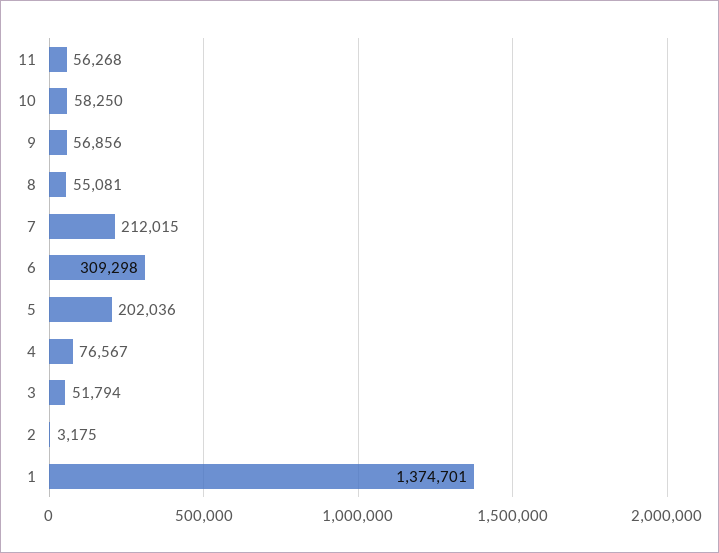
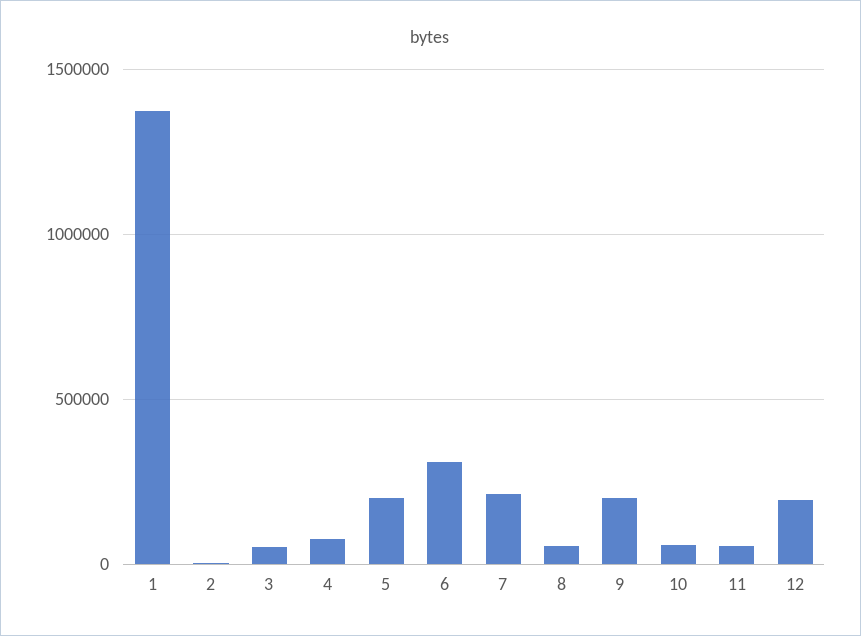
9: 56856 -> 200000
12: none -> 200000

